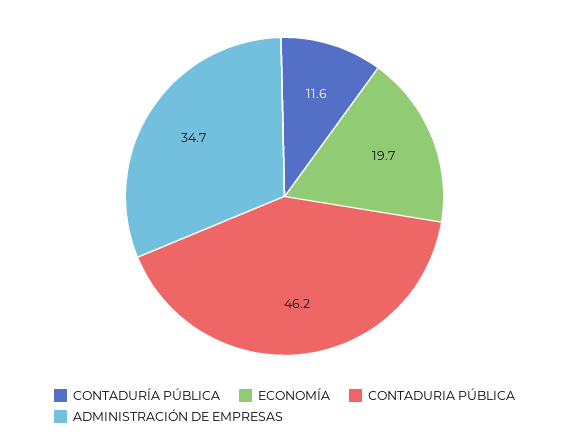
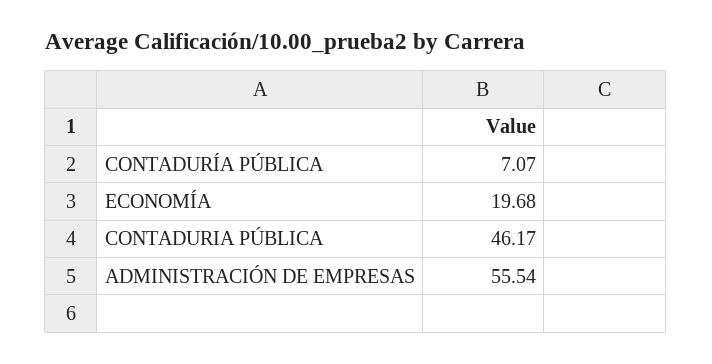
CONTADURÍA PÚBLICA: 11.6 -> 7.07
ADMINISTRACIÓN DE EMPRESAS: 34.7 -> 55.54

